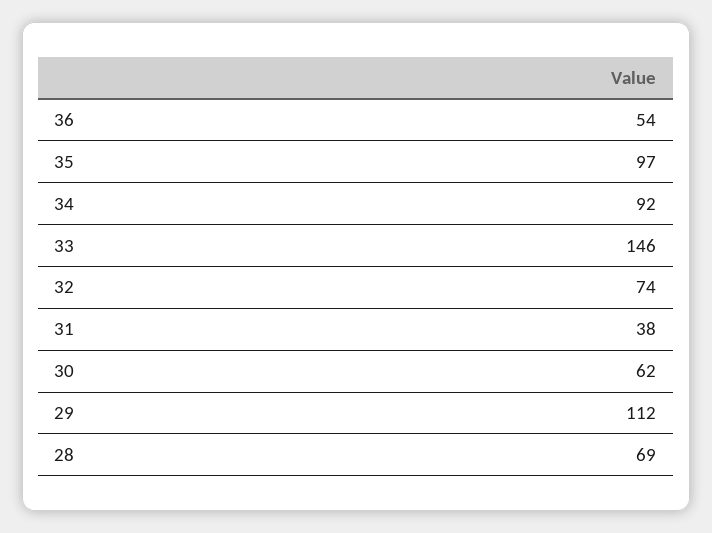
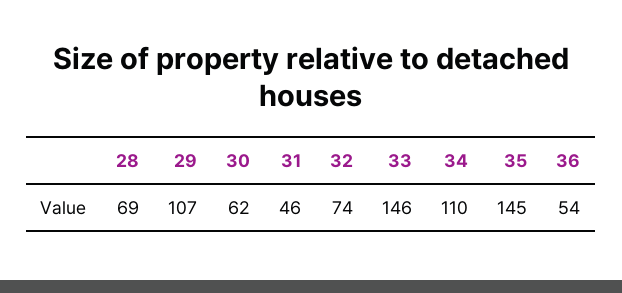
35: 97 -> 145
34: 92 -> 110
31: 38 -> 46
29: 112 -> 107

